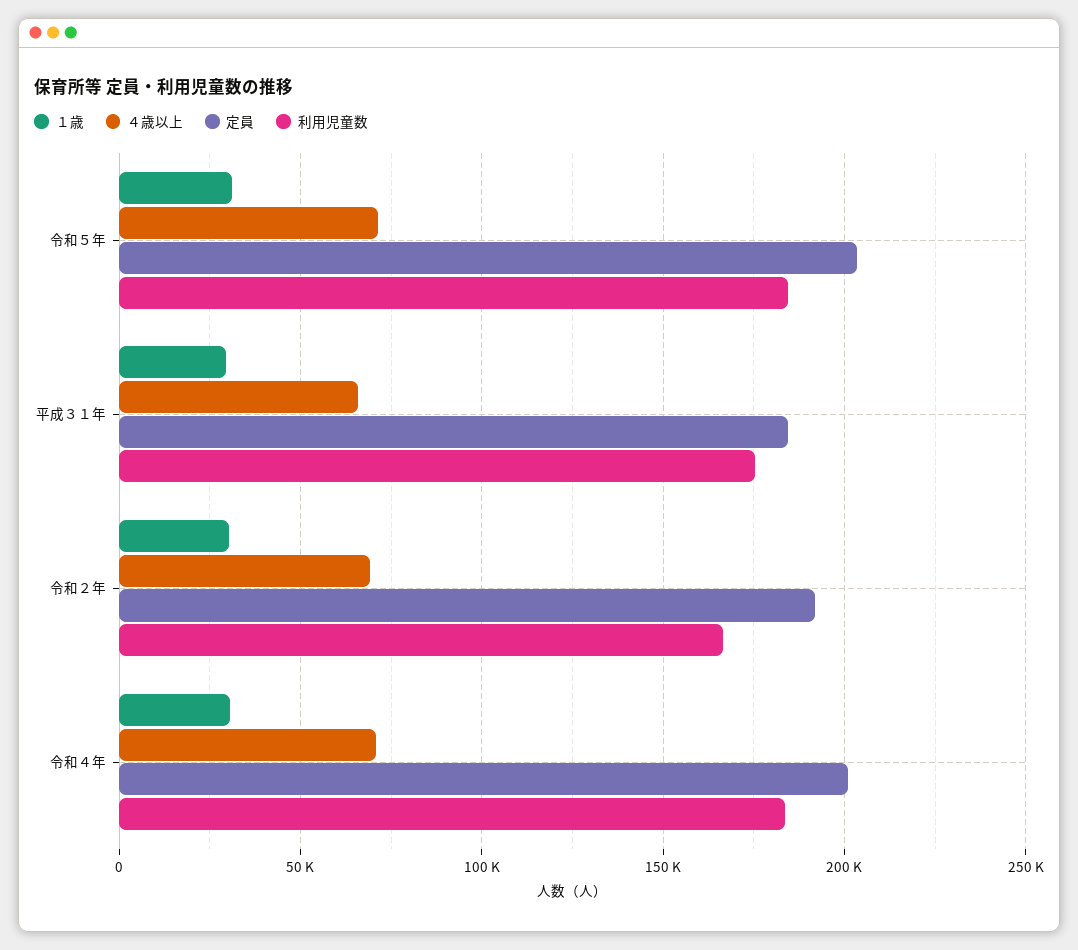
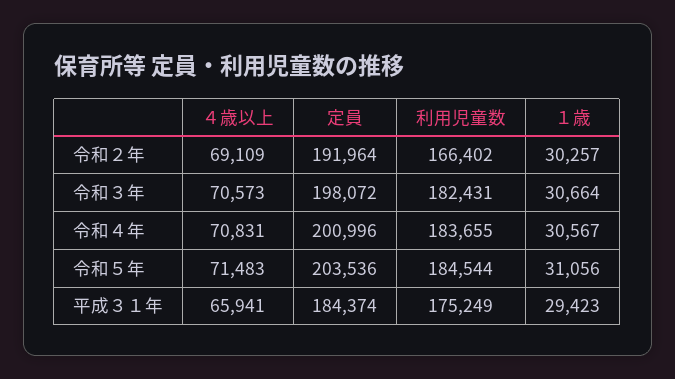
４歳以上, 令和３年: none -> 70573
定員, 令和３年: none -> 198072
利用児童数, 令和３年: none -> 182431
１歳, 令和３年: none -> 30664

